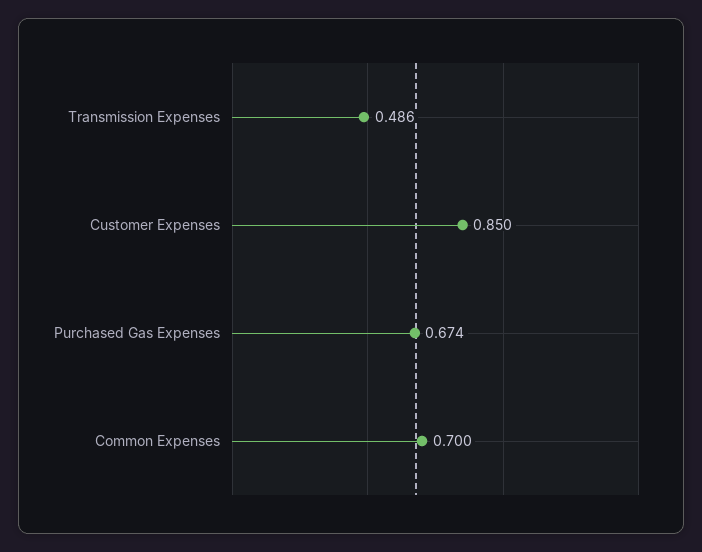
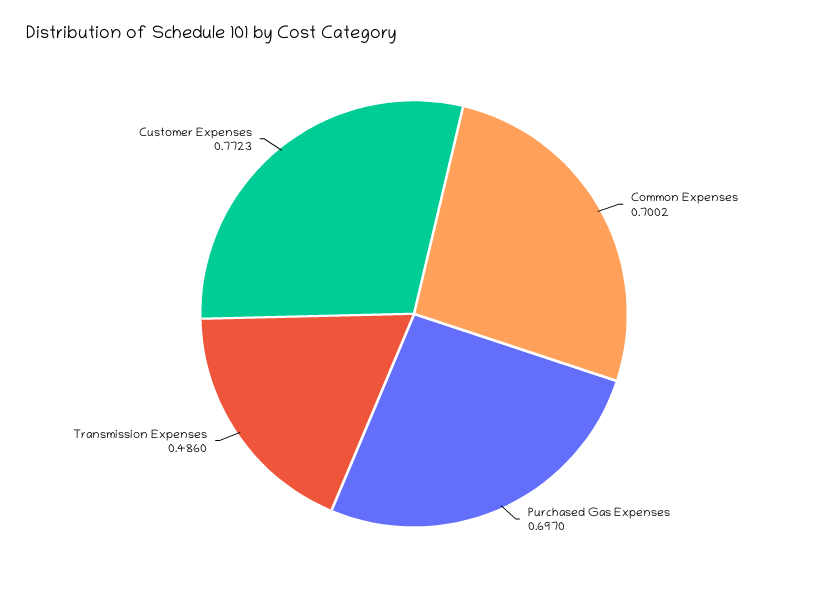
Customer Expenses: 0.85 -> 0.7723
Purchased Gas Expenses: 0.674 -> 0.697

